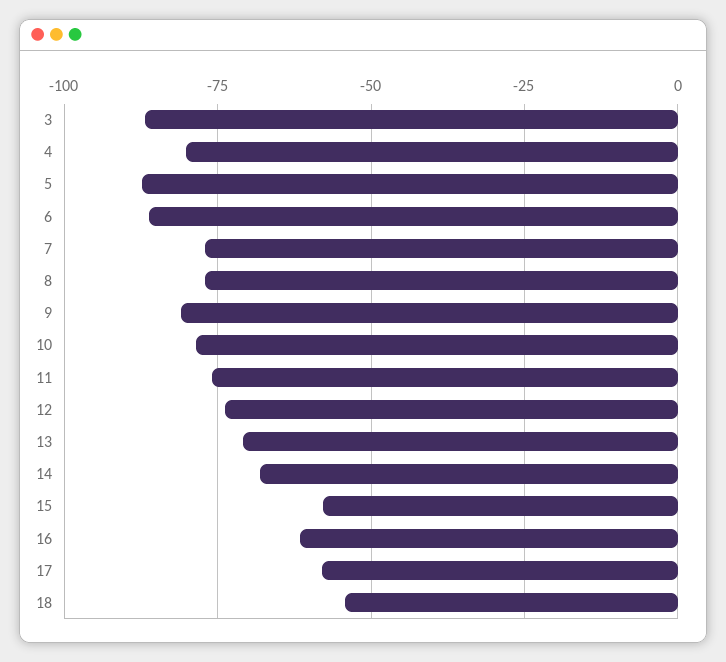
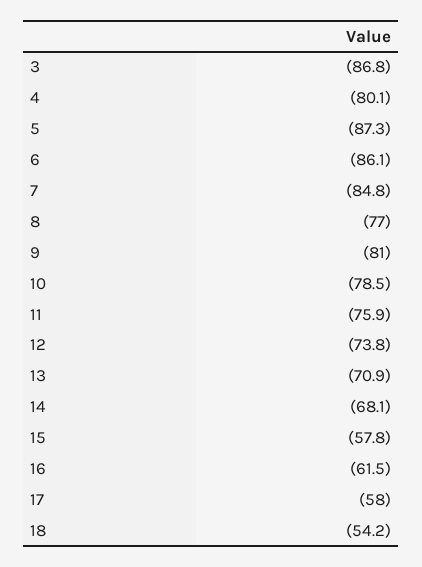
7: -77.5 -> -84.8

